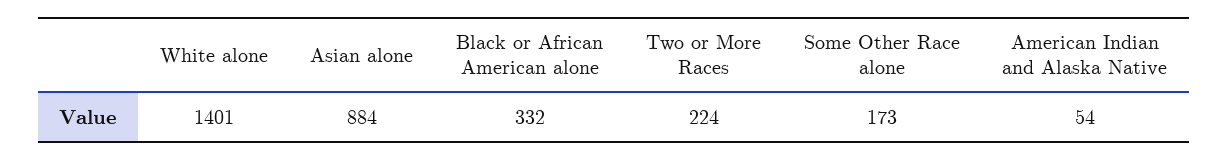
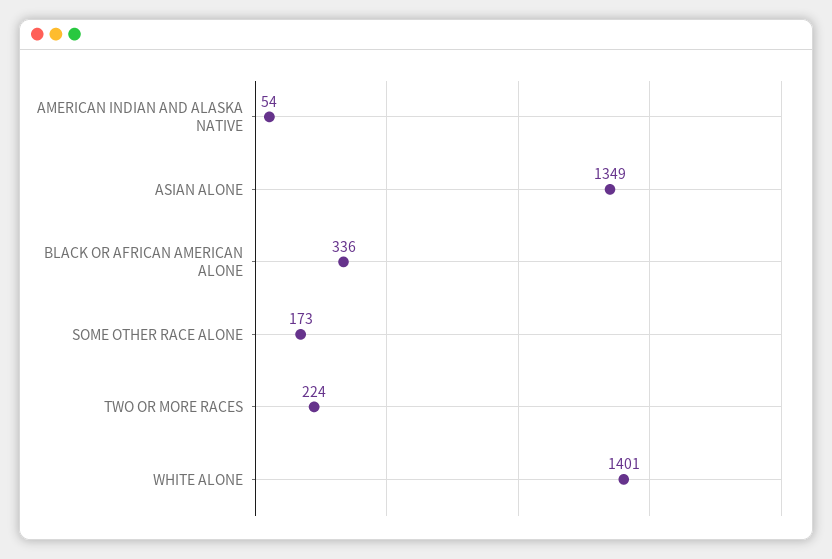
Asian alone: 884 -> 1349
Black or African American alone: 332 -> 336

